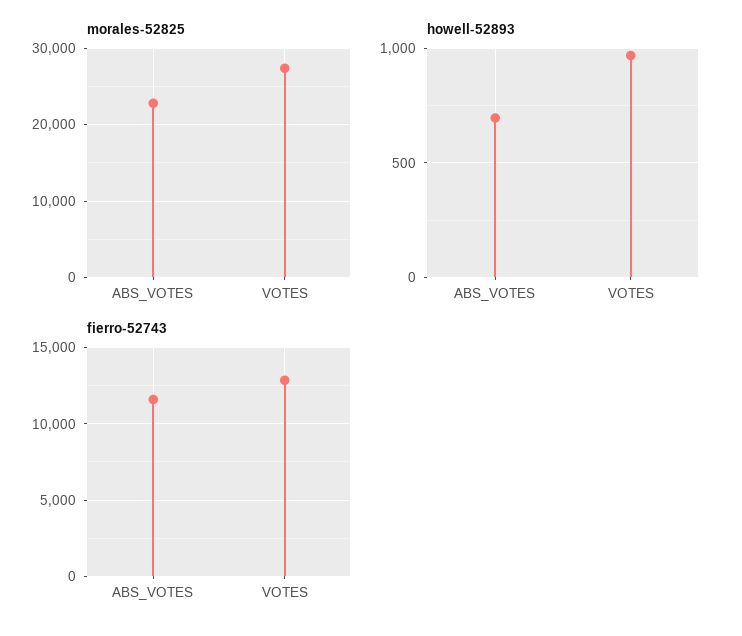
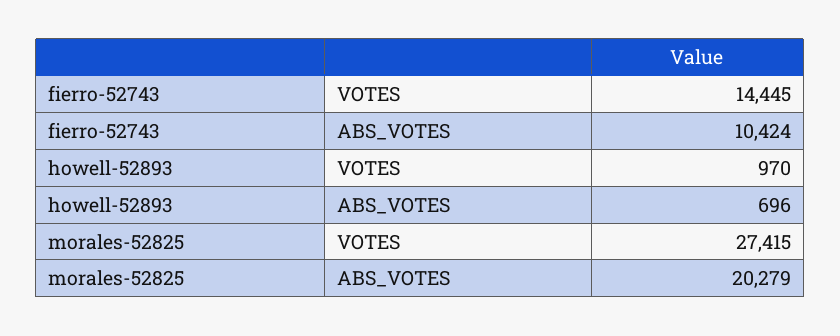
morales-52825, ABS_VOTES: 23000 -> 20279
fierro-52743, ABS_VOTES: 11500 -> 10424
fierro-52743, VOTES: 13000 -> 14445

